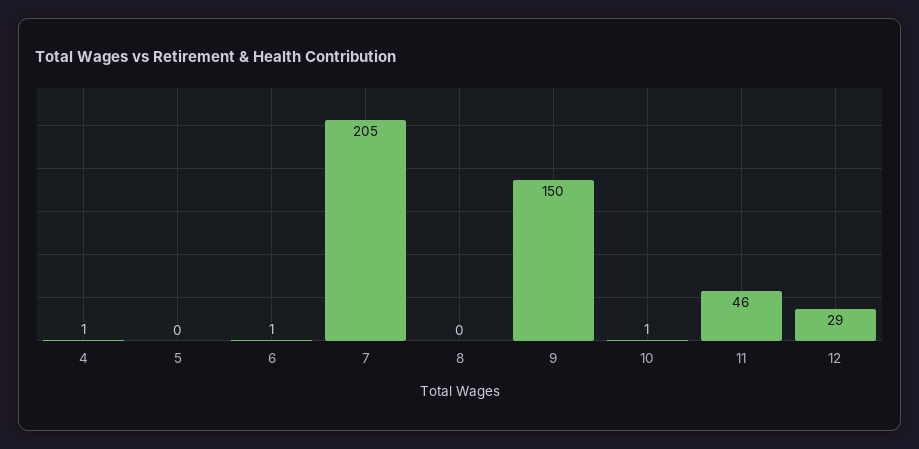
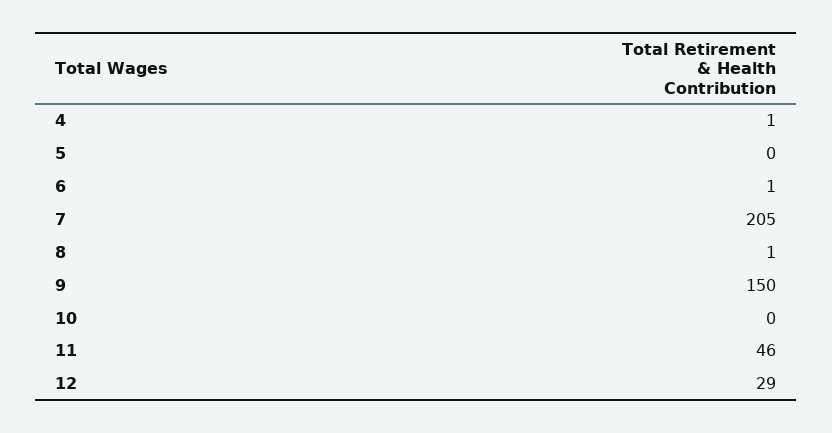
8: 0 -> 1
10: 1 -> 0

